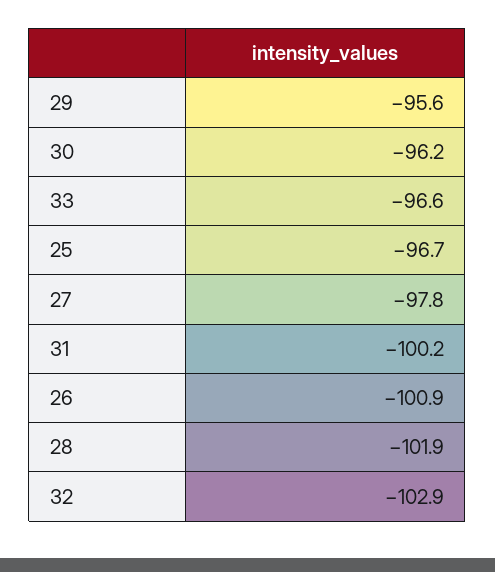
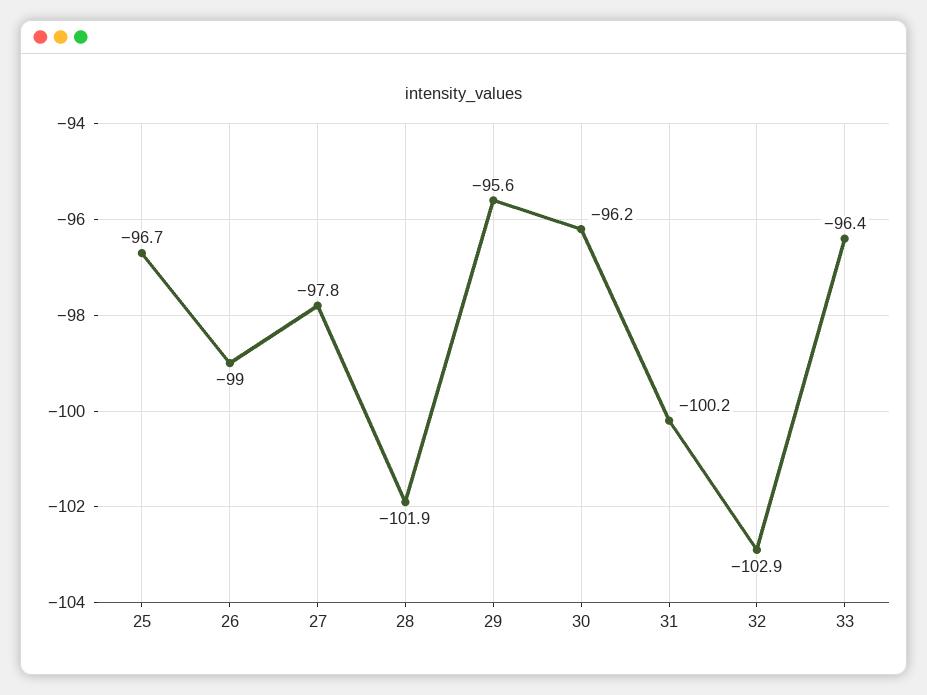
33: -96.6 -> -96.4
26: -100.9 -> -99

